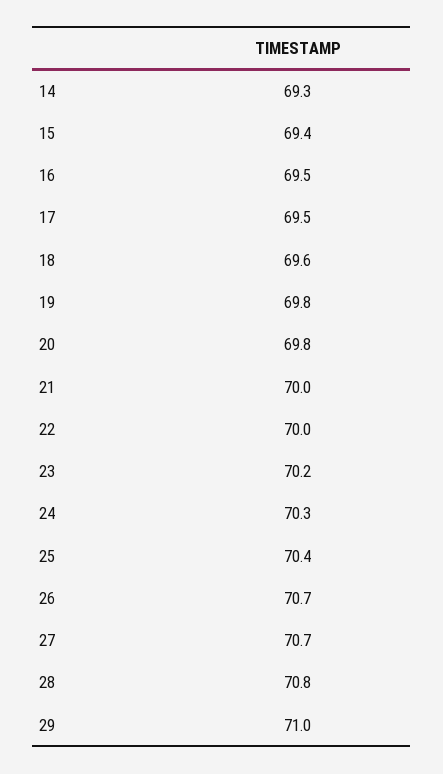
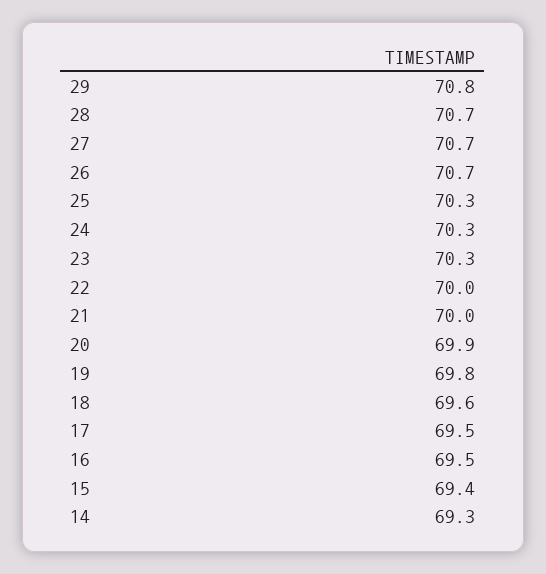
20: 69.8 -> 69.9
23: 70.2 -> 70.3
25: 70.4 -> 70.3
28: 70.8 -> 70.7
29: 71 -> 70.8

